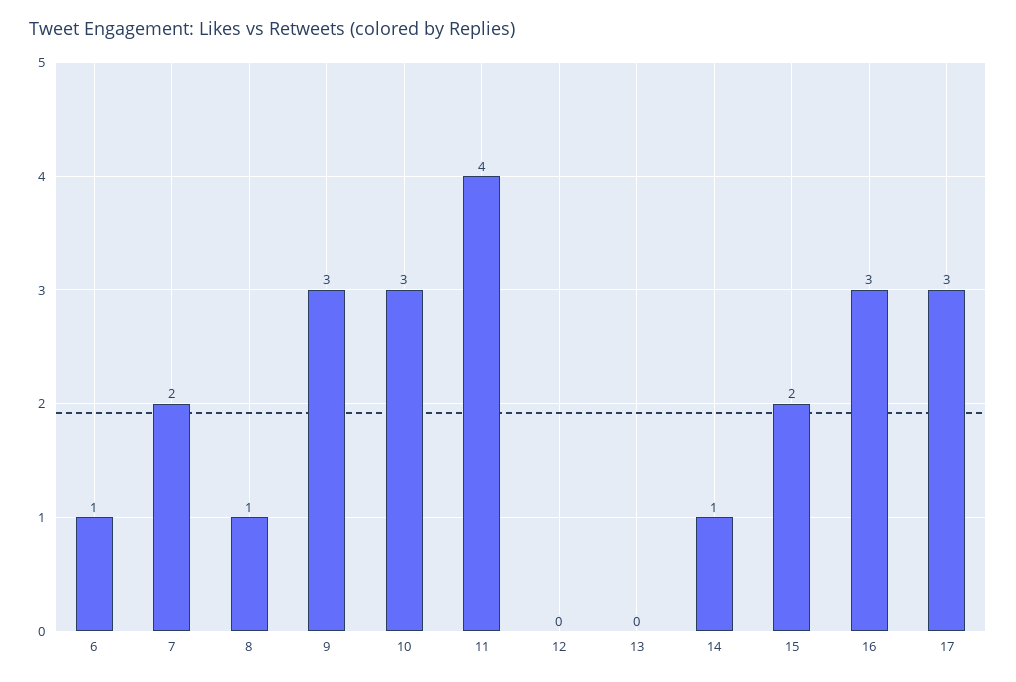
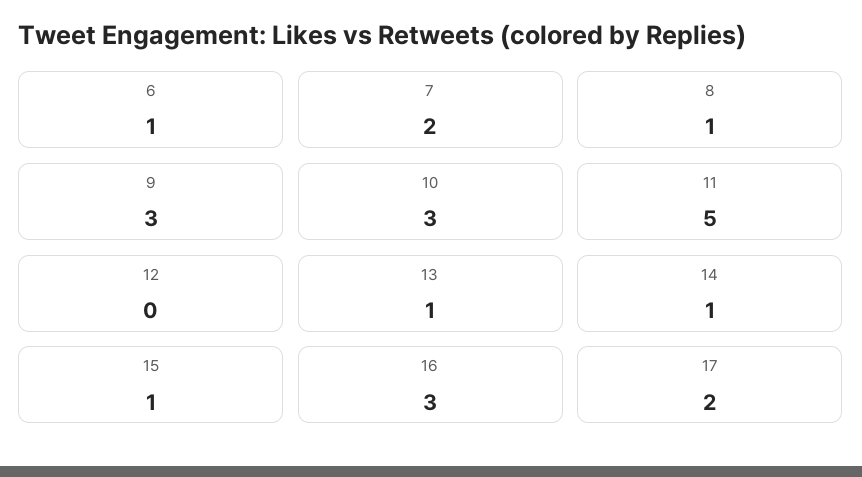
11: 4 -> 5
13: 0 -> 1
15: 2 -> 1
17: 3 -> 2

